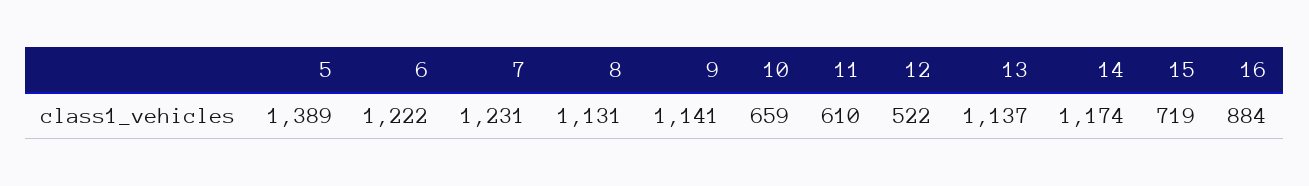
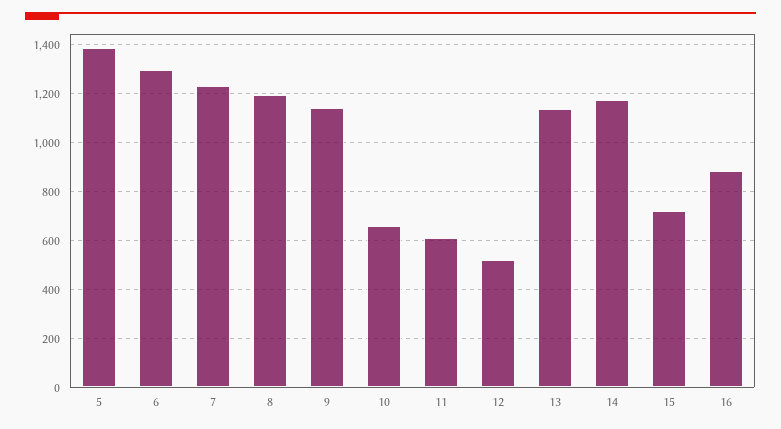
6: 1222 -> 1300
8: 1131 -> 1200

